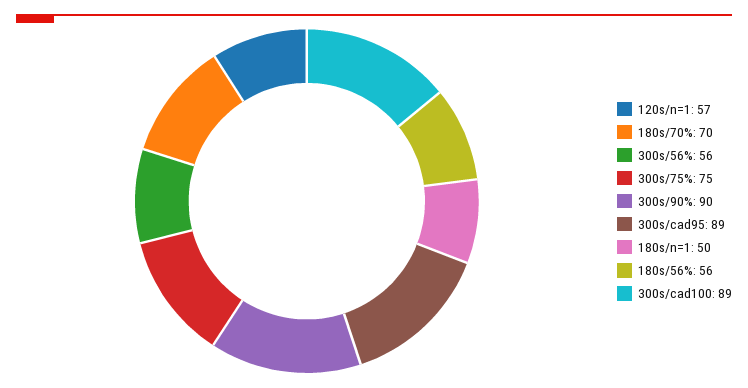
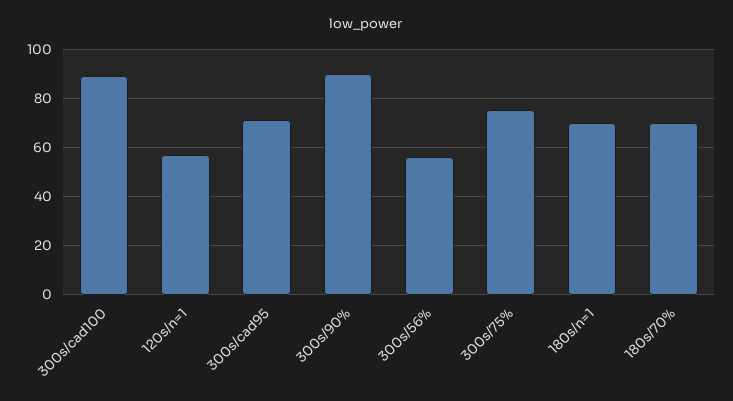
300s/cad95: 89 -> 70
180s/n=1: 50 -> 70
180s/56%: 56 -> none

